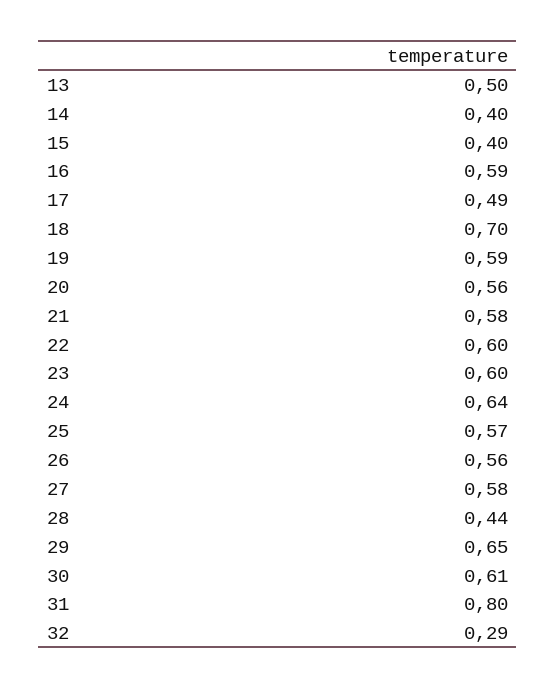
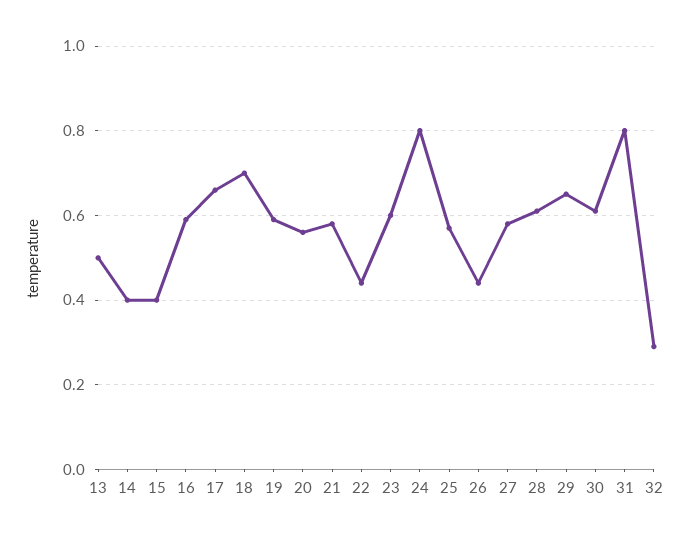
17: 0.49 -> 0.65
22: 0.6 -> 0.45
24: 0.64 -> 0.8
26: 0.56 -> 0.45
28: 0.44 -> 0.6

